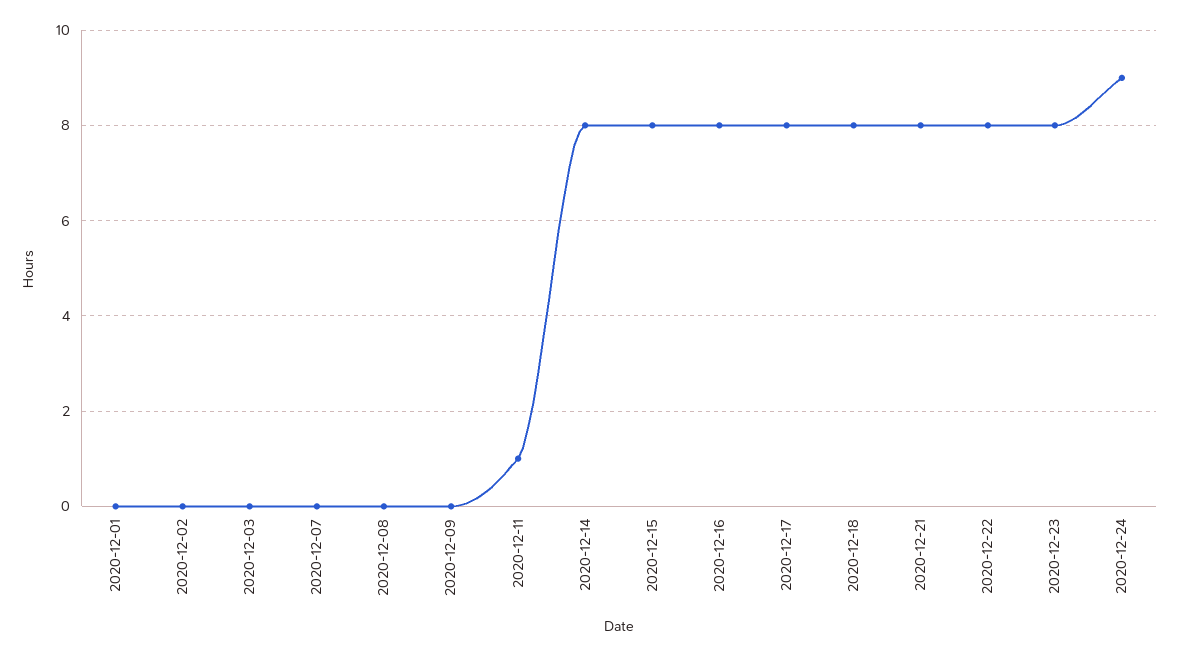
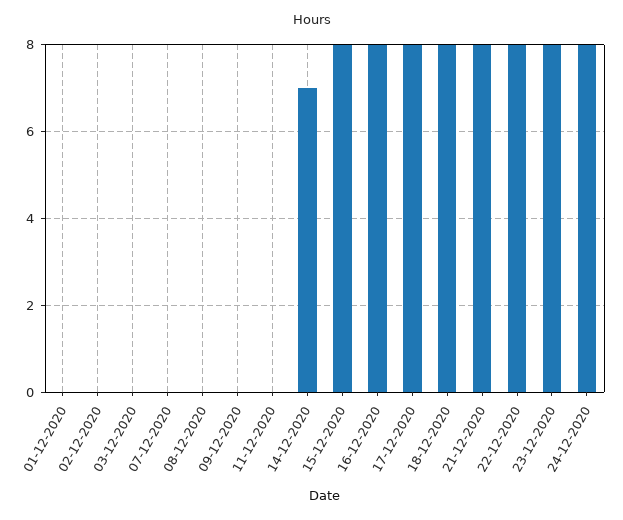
2020-12-11: 1 -> 0
2020-12-14: 8 -> 7
2020-12-24: 9 -> 8

